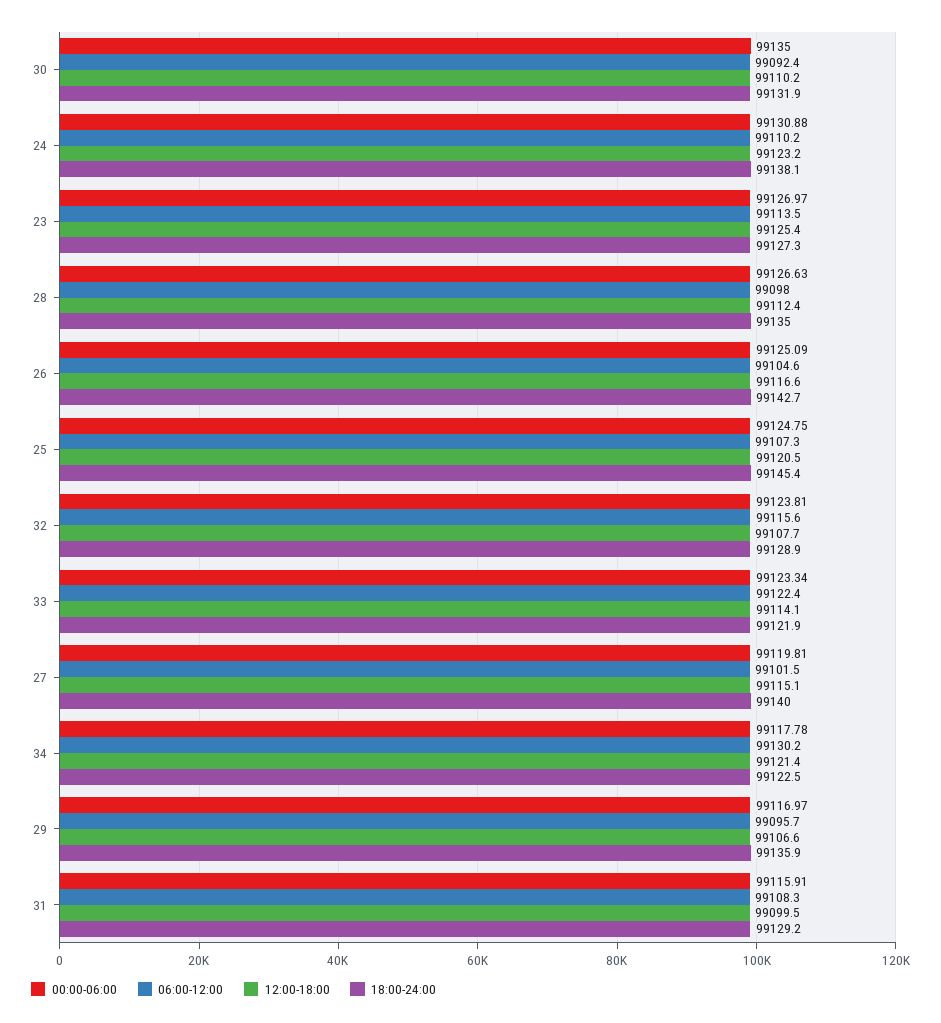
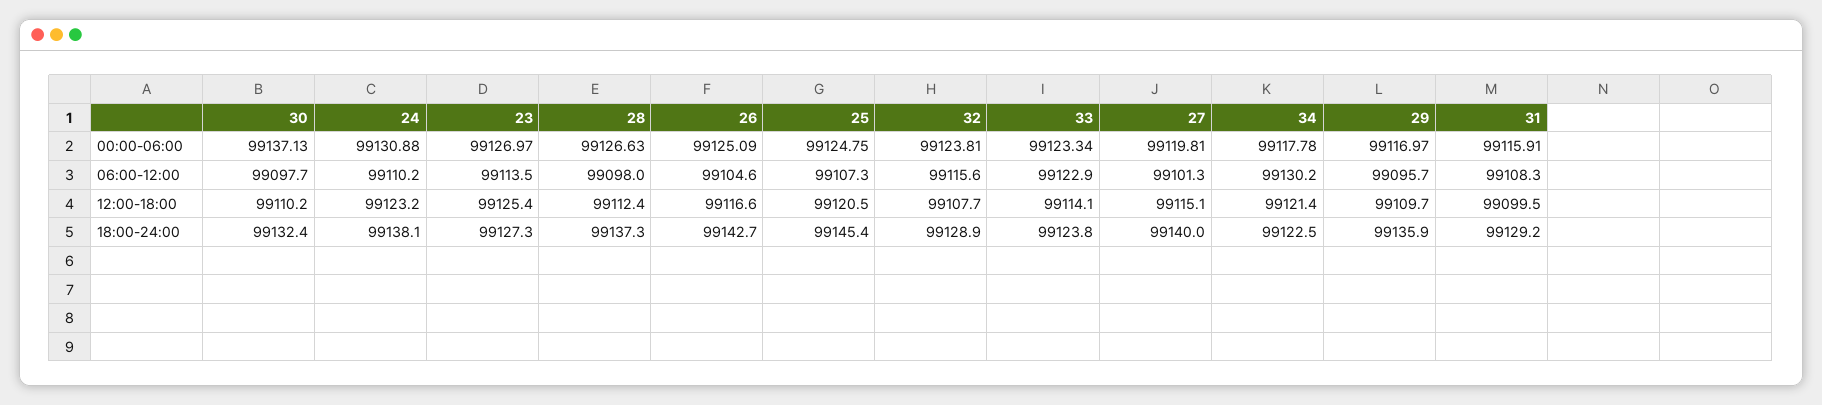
00:00-06:00, 30: 99135 -> 99137.13
06:00-12:00, 30: 99092.4 -> 99097.7
18:00-24:00, 30: 99131.9 -> 99132.4
18:00-24:00, 28: 99135 -> 99137.3
06:00-12:00, 33: 99122.4 -> 99122.9
18:00-24:00, 33: 99121.9 -> 99123.8
06:00-12:00, 27: 99101.5 -> 99101.3
12:00-18:00, 29: 99106.6 -> 99109.7

